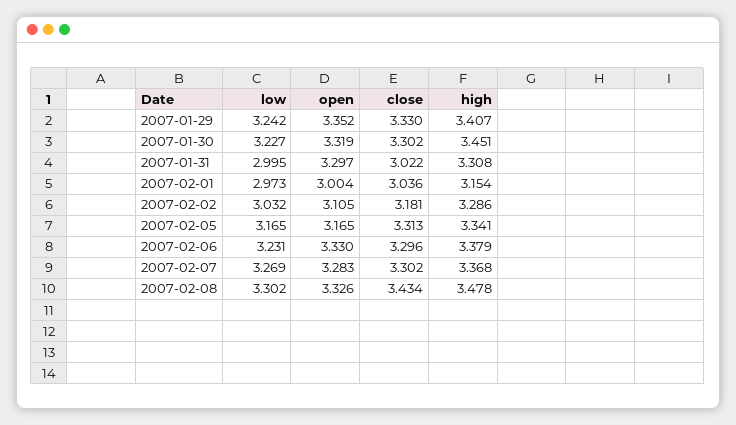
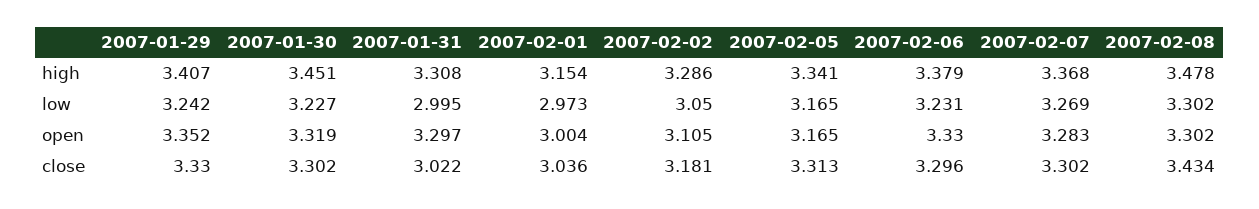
low, 2007-02-02: 3.032 -> 3.05
open, 2007-02-08: 3.326 -> 3.302

